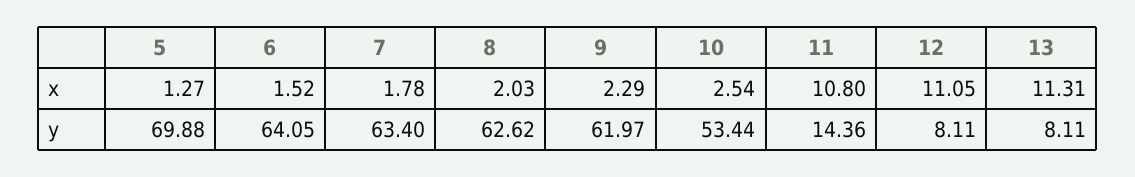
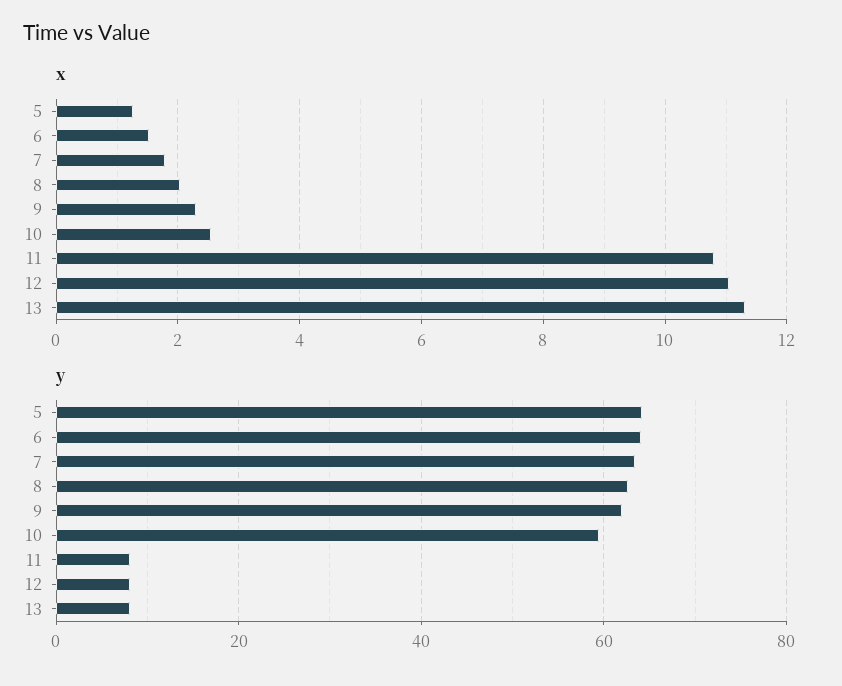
y, 5: 69.88 -> 64
y, 10: 53.44 -> 60
y, 11: 14.36 -> 8

